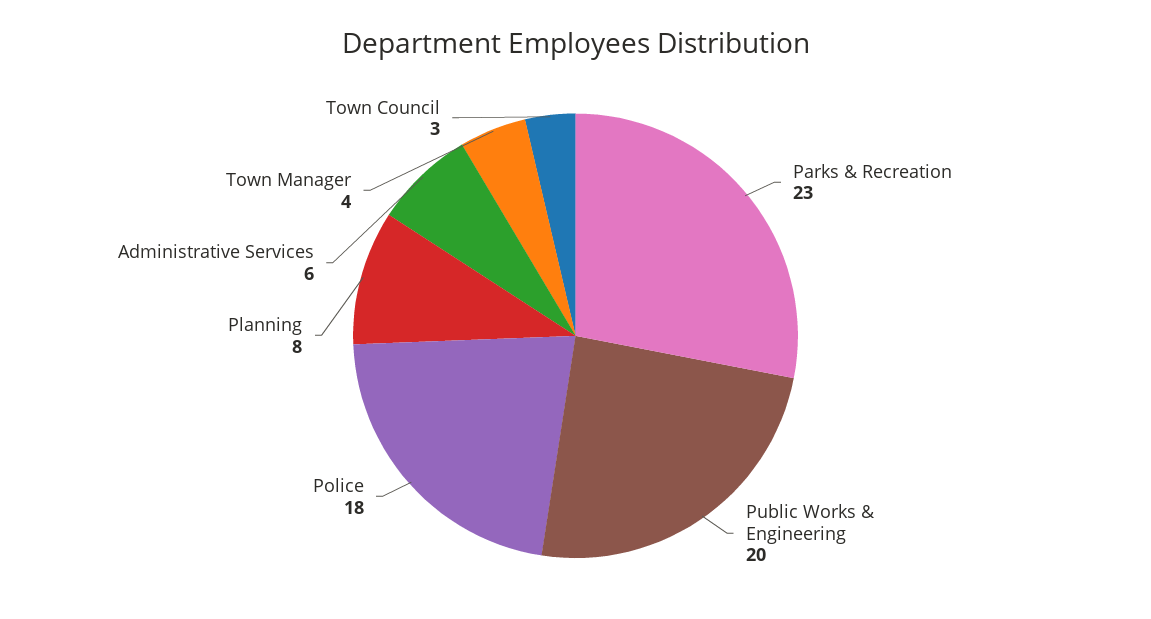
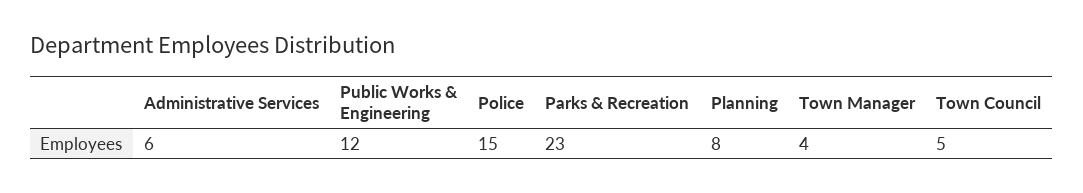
Public Works & Engineering: 20 -> 12
Police: 18 -> 15
Town Council: 3 -> 5

